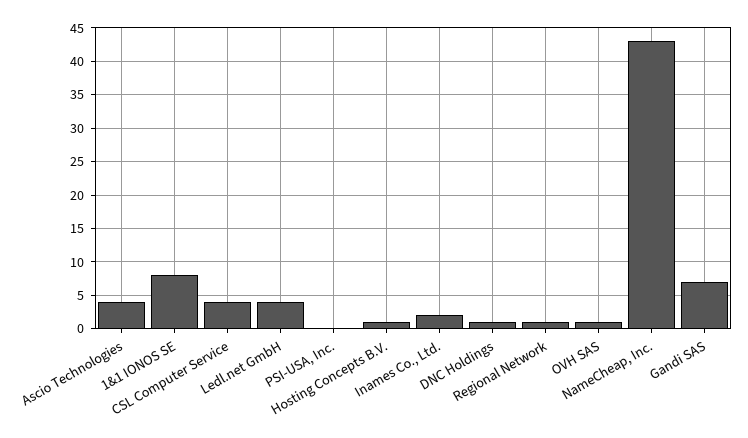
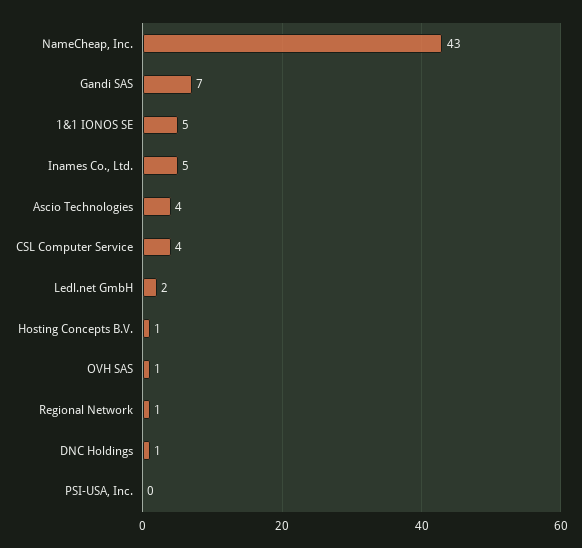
1&1 IONOS SE: 8 -> 5
Ledl.net GmbH: 4 -> 2
Inames Co., Ltd.: 2 -> 5

